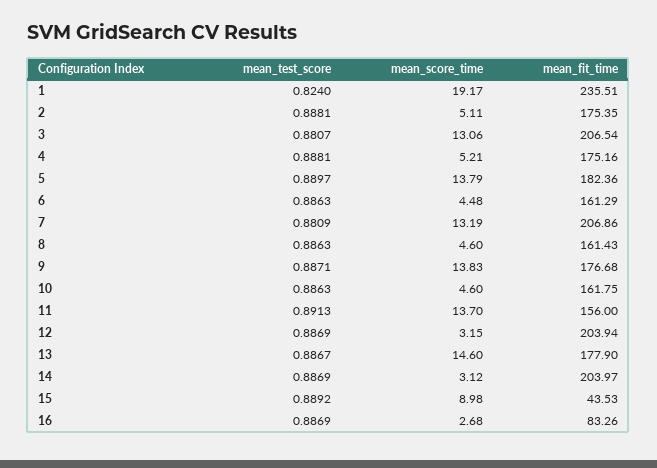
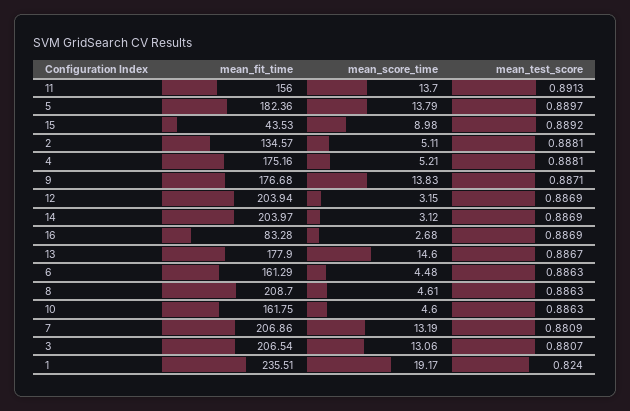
mean_fit_time, 2: 175.35 -> 134.57
mean_score_time, 8: 4.6 -> 4.61
mean_fit_time, 8: 161.43 -> 208.7
mean_fit_time, 16: 83.26 -> 83.28

